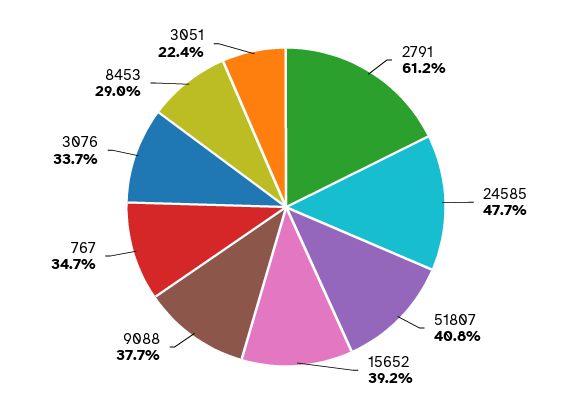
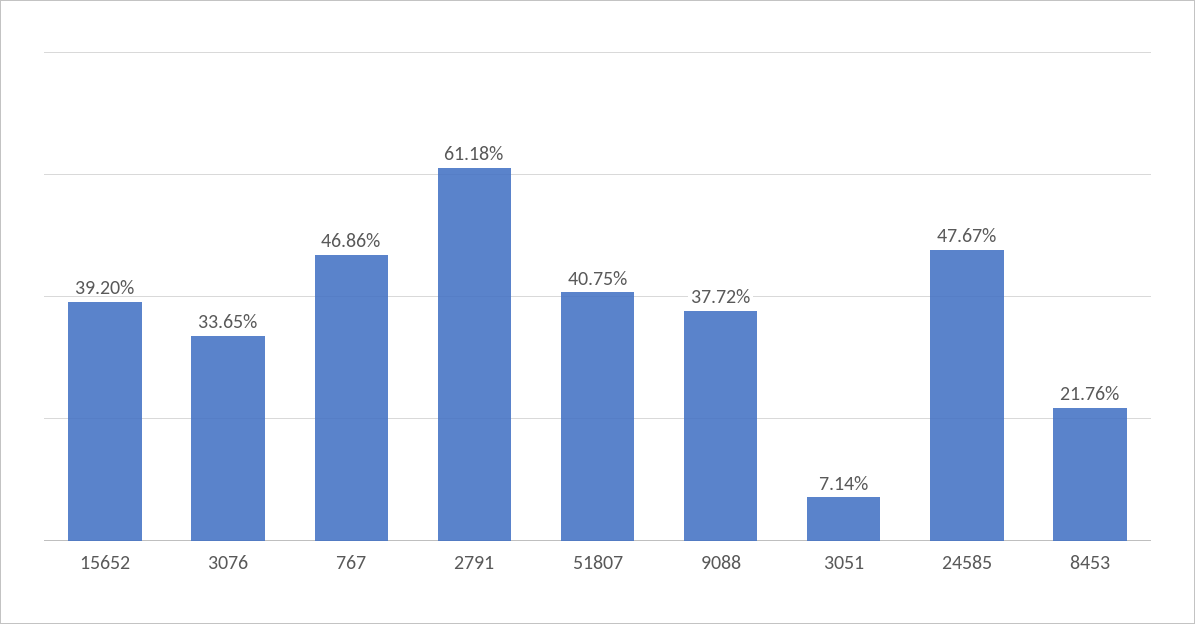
767: 34.7 -> 46.86
8453: 29 -> 21.76
3051: 22.4 -> 7.14

